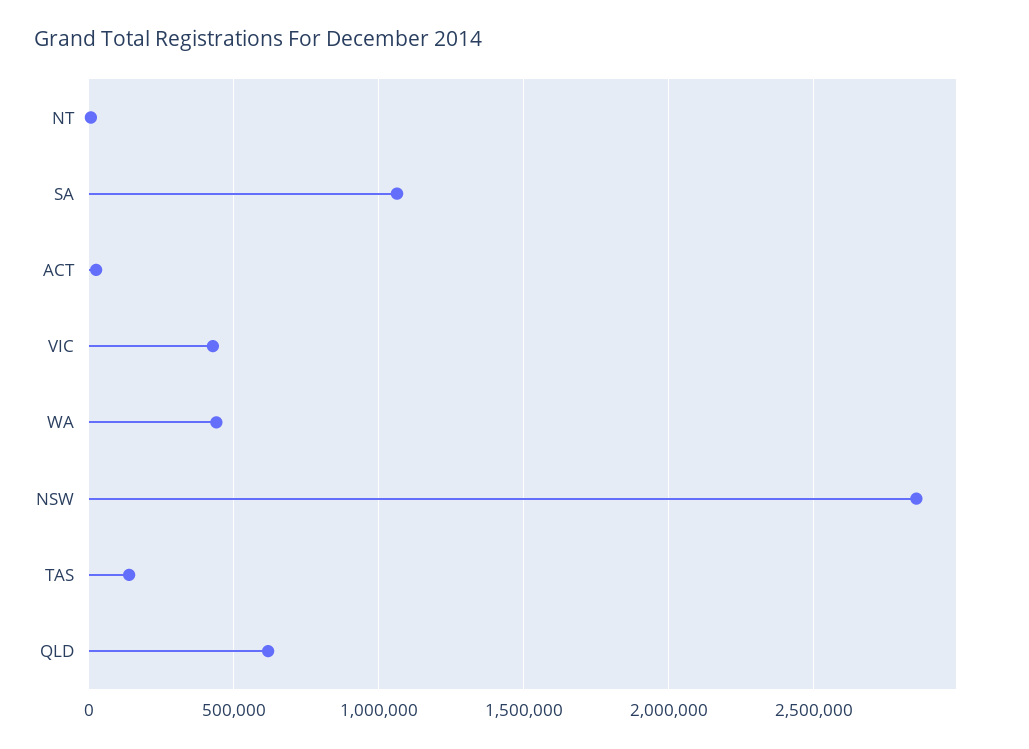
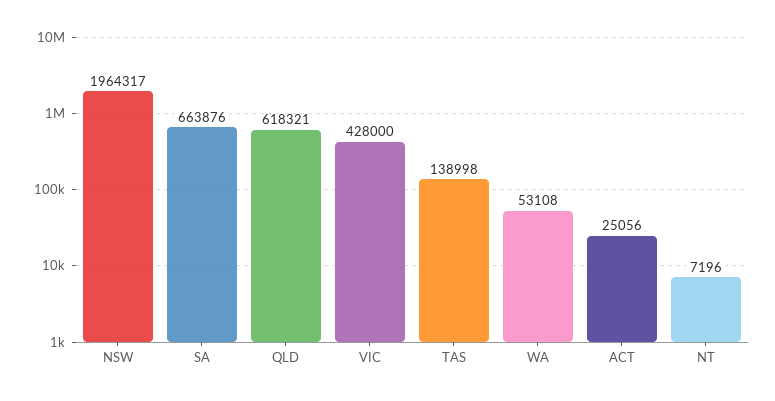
SA: 1050000 -> 663876
WA: 450000 -> 53108
NSW: 2850000 -> 1964317

